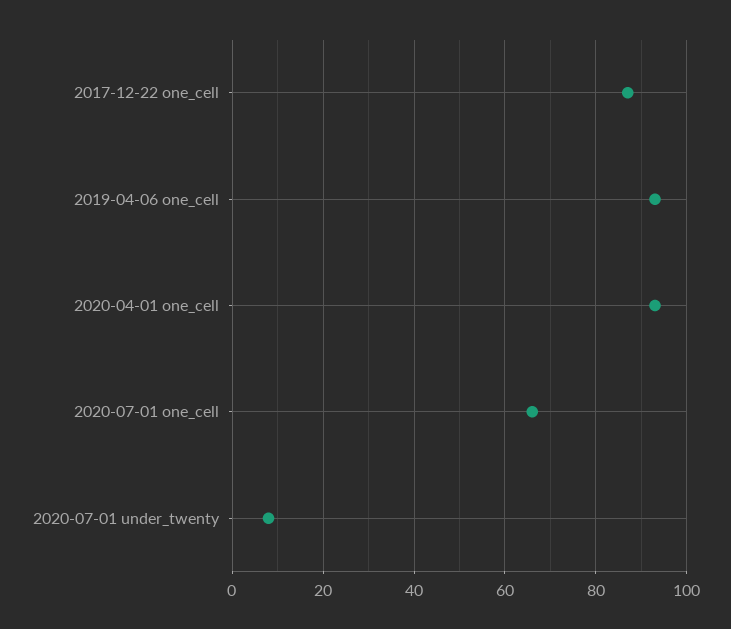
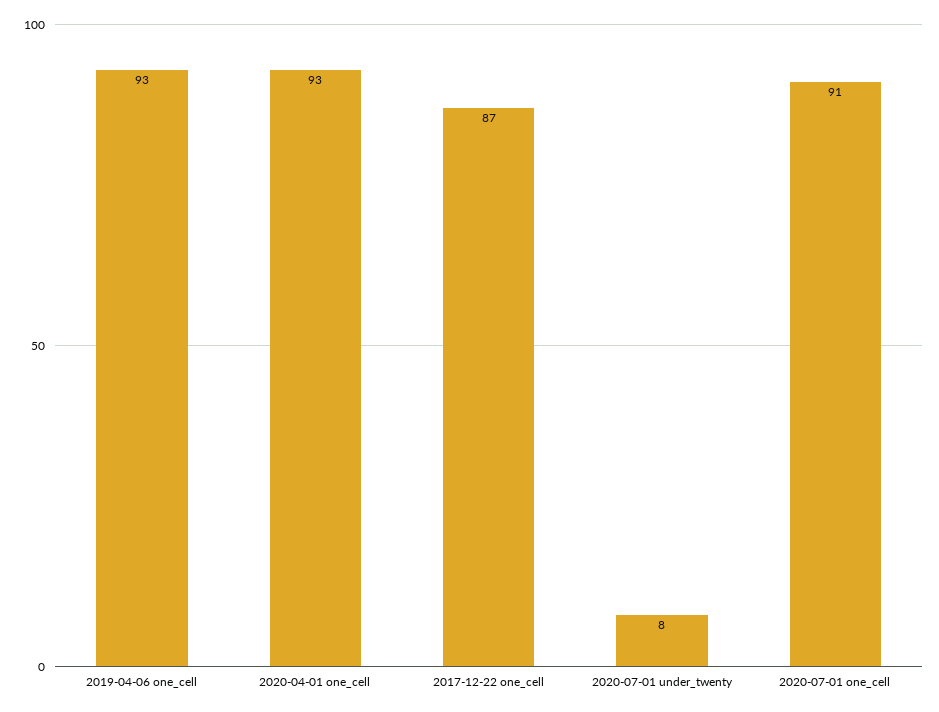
2020-07-01 one_cell: 65 -> 91

